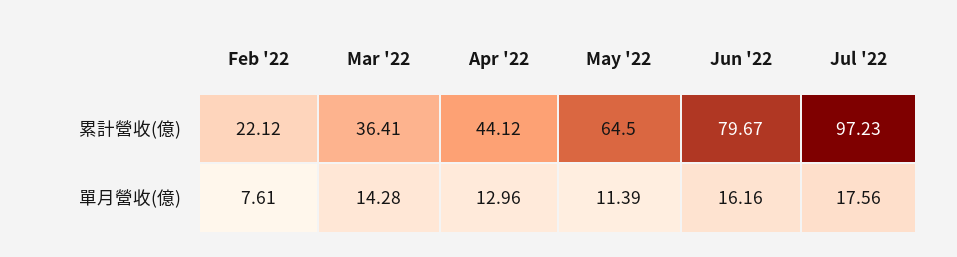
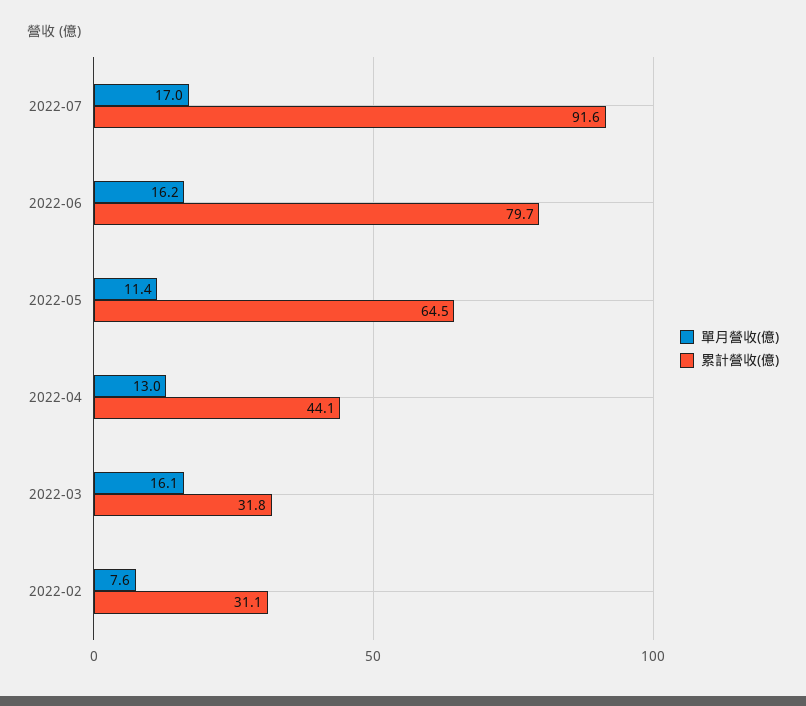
累計營收(億), Feb '22: 22.12 -> 31.1
累計營收(億), Mar '22: 36.41 -> 31.8
累計營收(億), Jul '22: 97.23 -> 91.6
單月營收(億), Mar '22: 14.28 -> 16.1
單月營收(億), Jul '22: 17.56 -> 17

